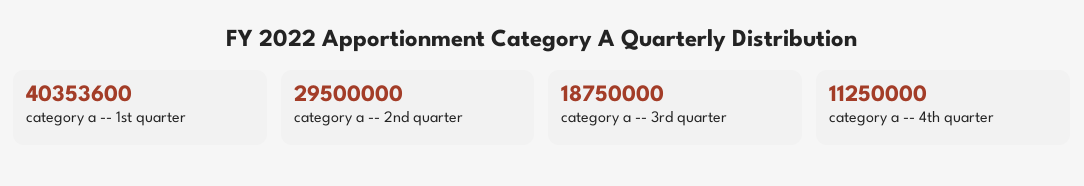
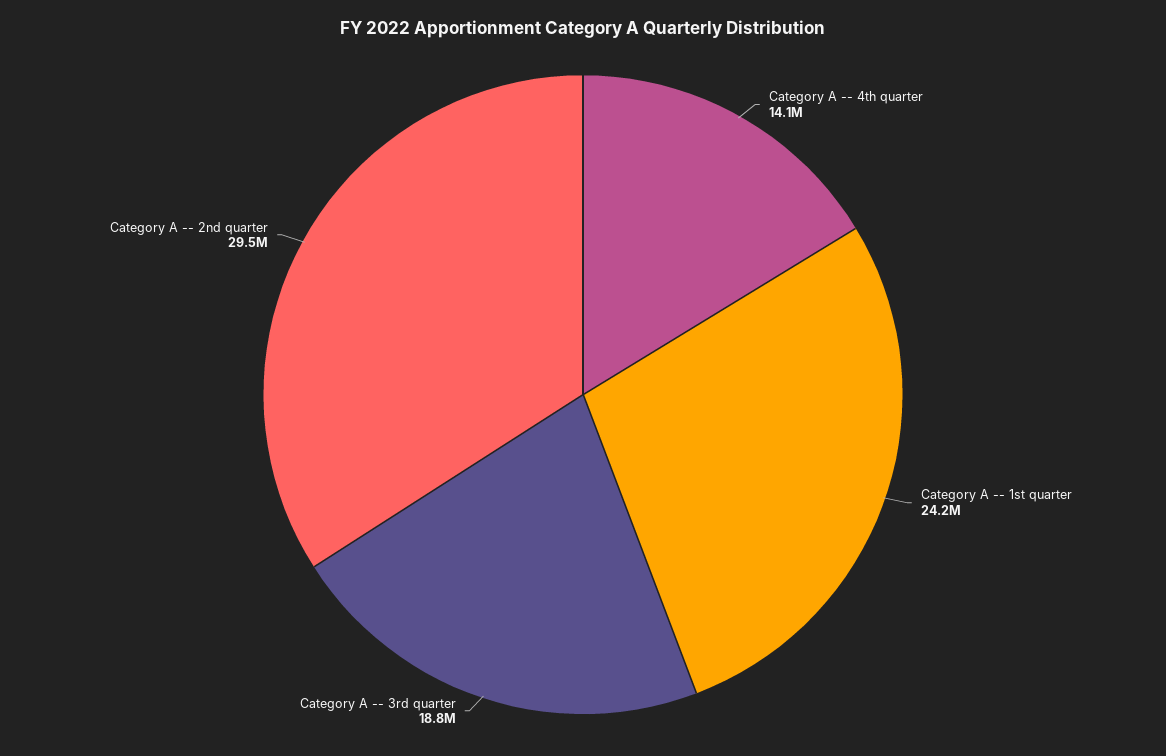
category a -- 1st quarter: 40353600 -> 24200000
category a -- 4th quarter: 11250000 -> 14100000

